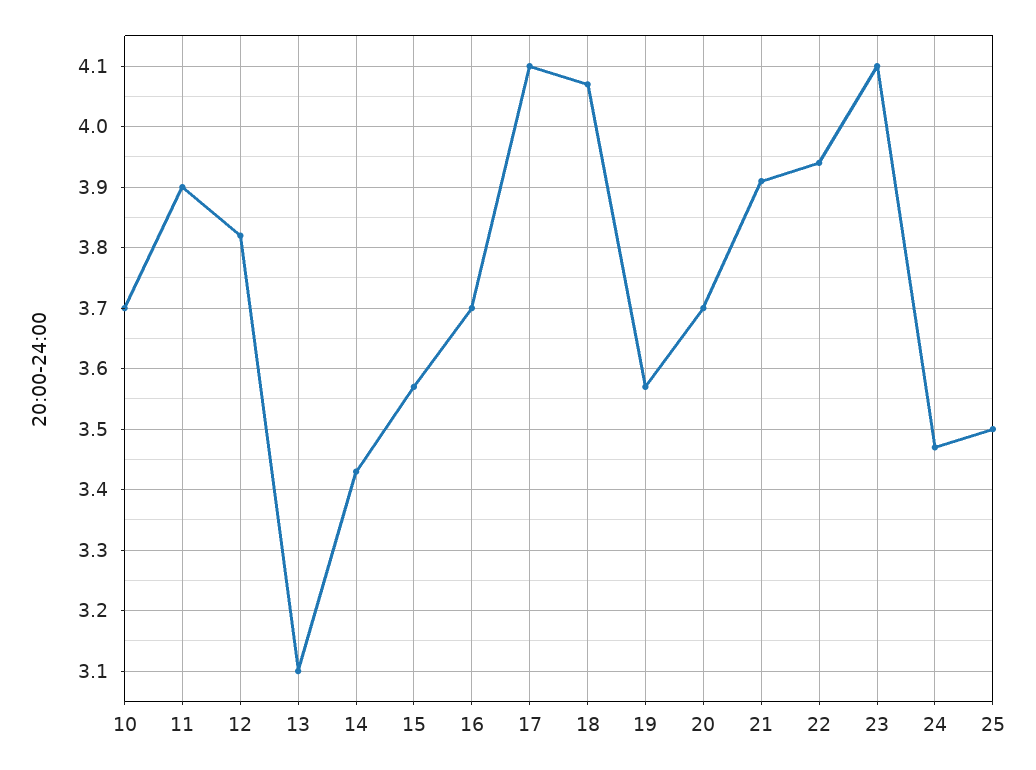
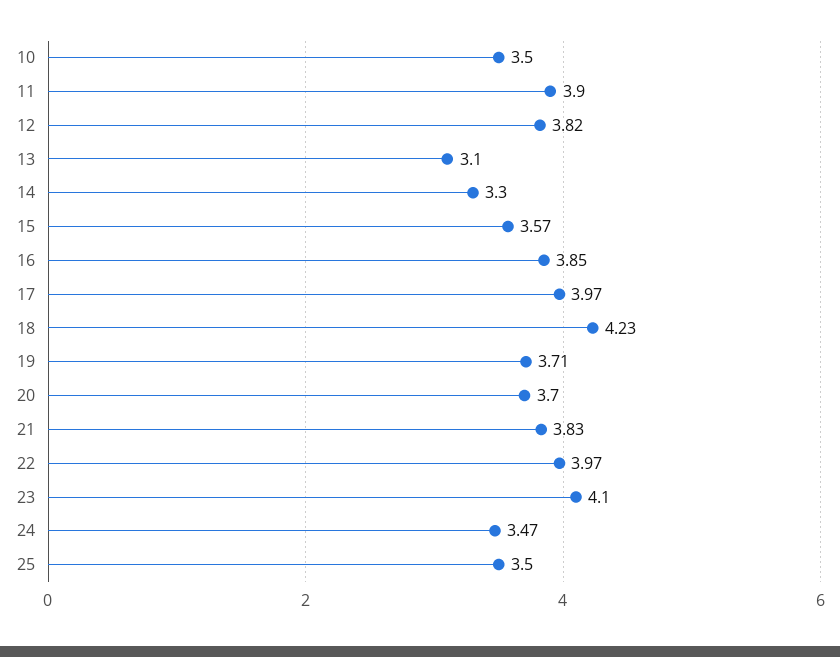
10: 3.7 -> 3.5
14: 3.43 -> 3.3
16: 3.7 -> 3.85
17: 4.1 -> 3.97
18: 4.07 -> 4.23
19: 3.57 -> 3.71
21: 3.91 -> 3.83
22: 3.94 -> 3.97

